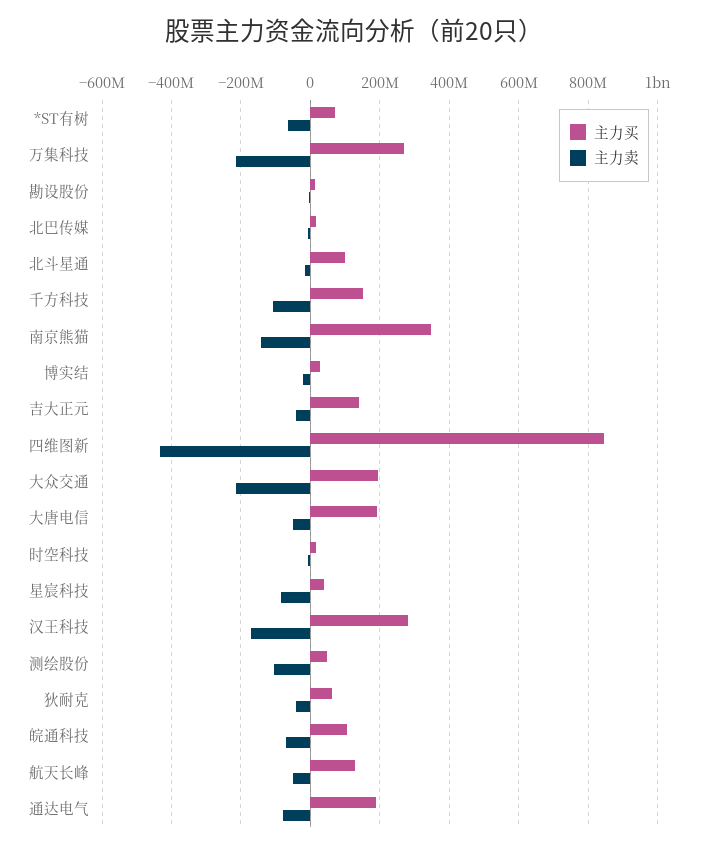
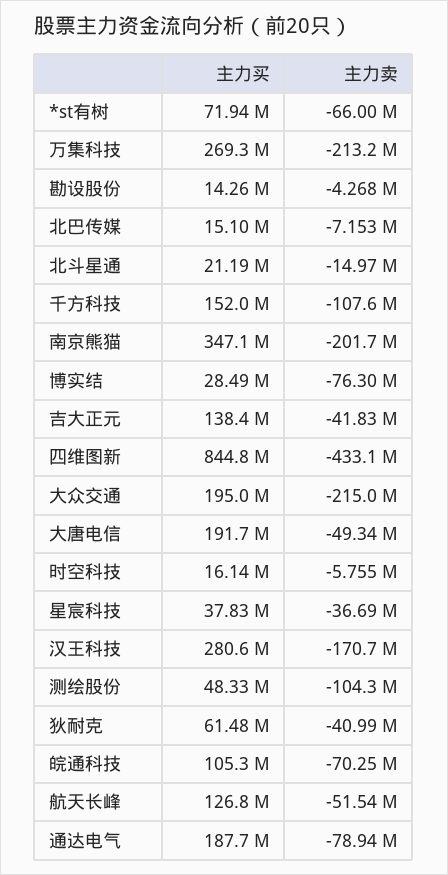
主力买, 北斗星通: 100000000 -> 21190000
主力卖, 南京熊猫: -140000000 -> -201700000
主力卖, 博实结: -20000000 -> -76300000
主力卖, 星宸科技: -80000000 -> -36690000

